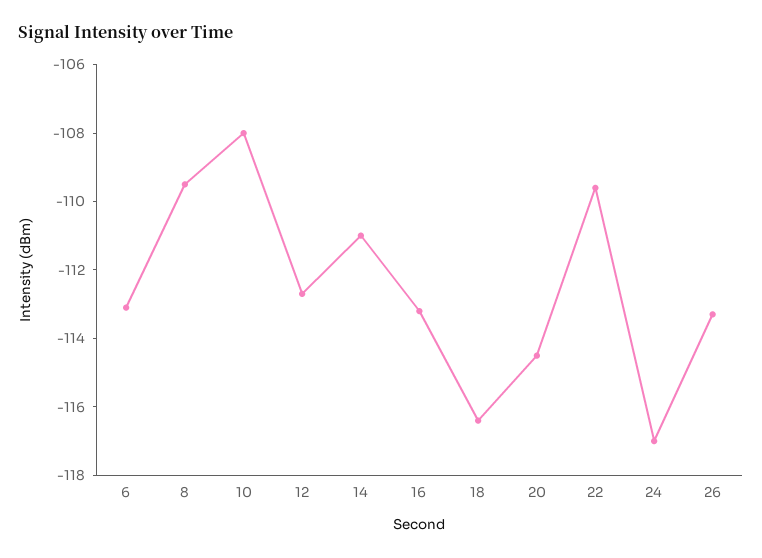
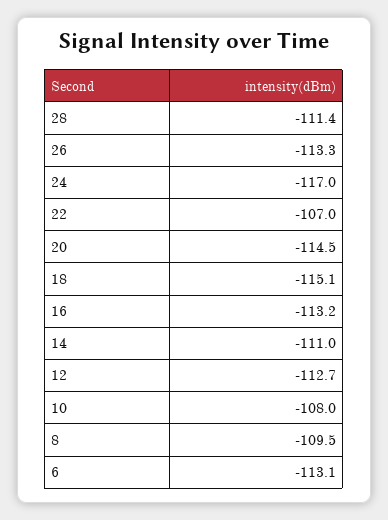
18: -116.5 -> -115.1
22: -109.5 -> -107
28: none -> -111.4

